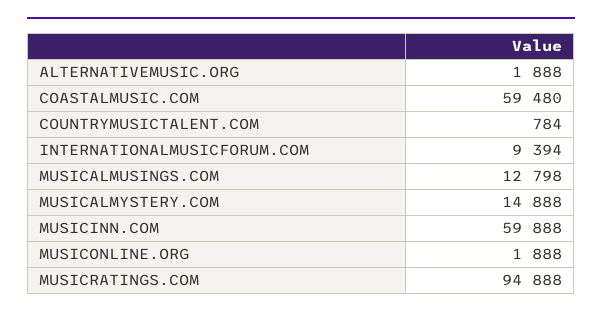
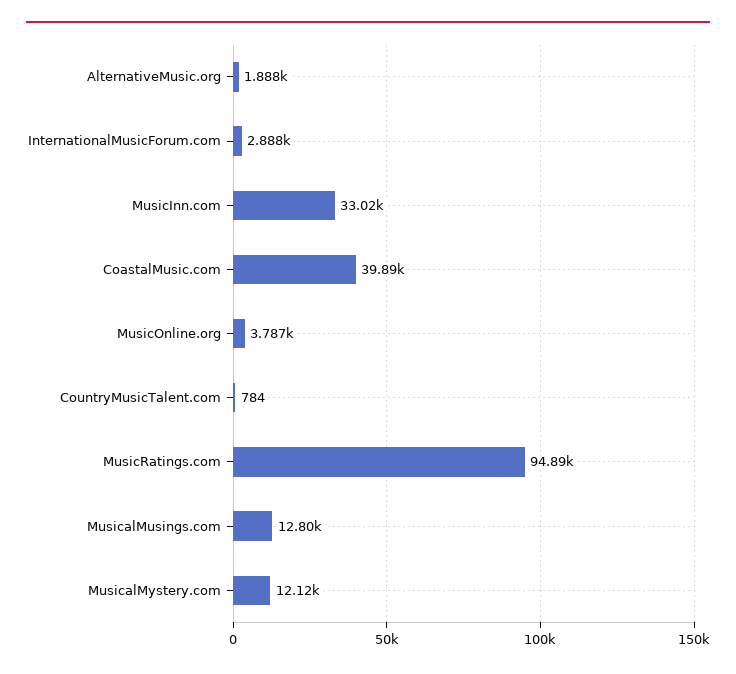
COASTALMUSIC.COM: 59480 -> 39890
INTERNATIONALMUSICFORUM.COM: 9394 -> 2888
MUSICALMYSTERY.COM: 14888 -> 12120
MUSICINN.COM: 59888 -> 33020
MUSICONLINE.ORG: 1888 -> 3787

